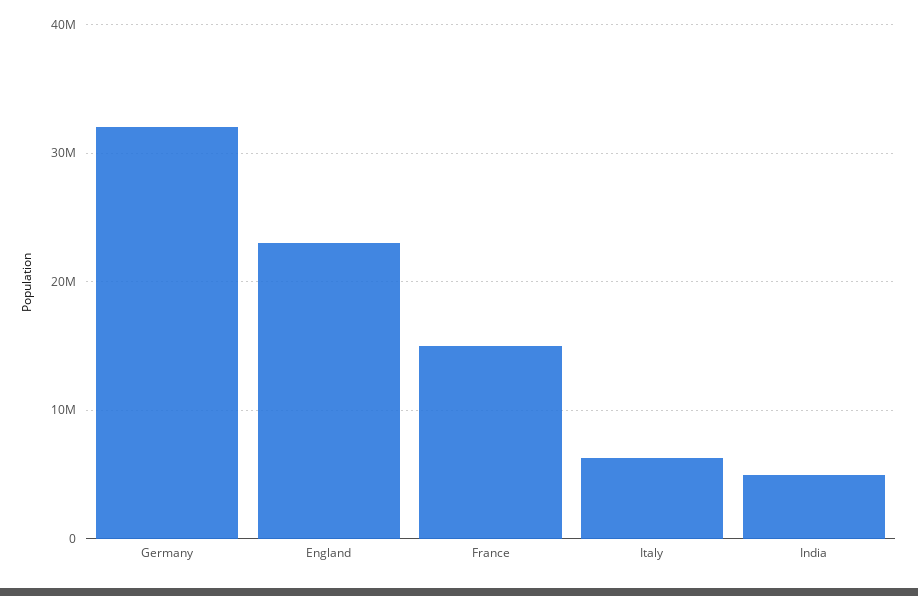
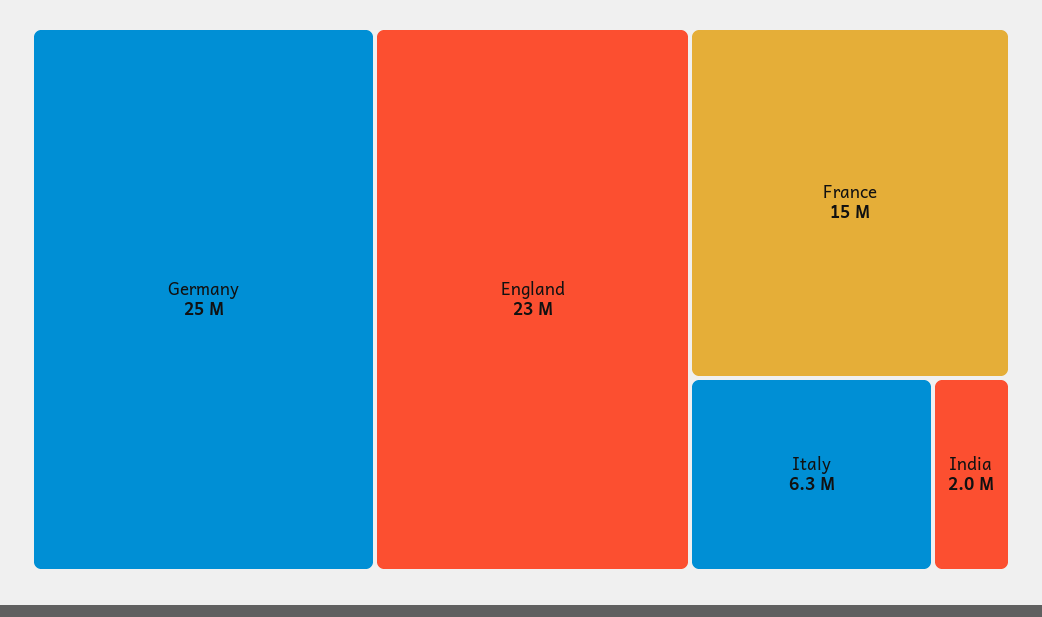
Germany: 32000000 -> 25000000
India: 5000000 -> 2000000

